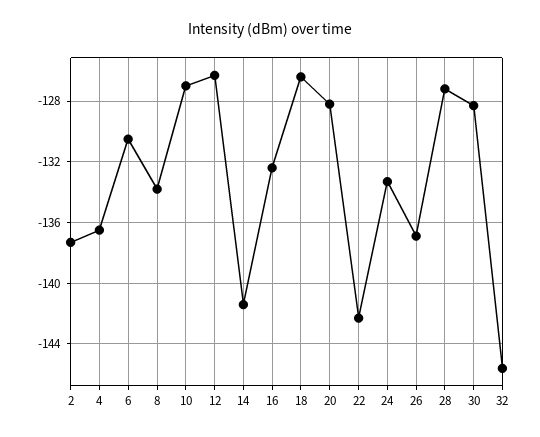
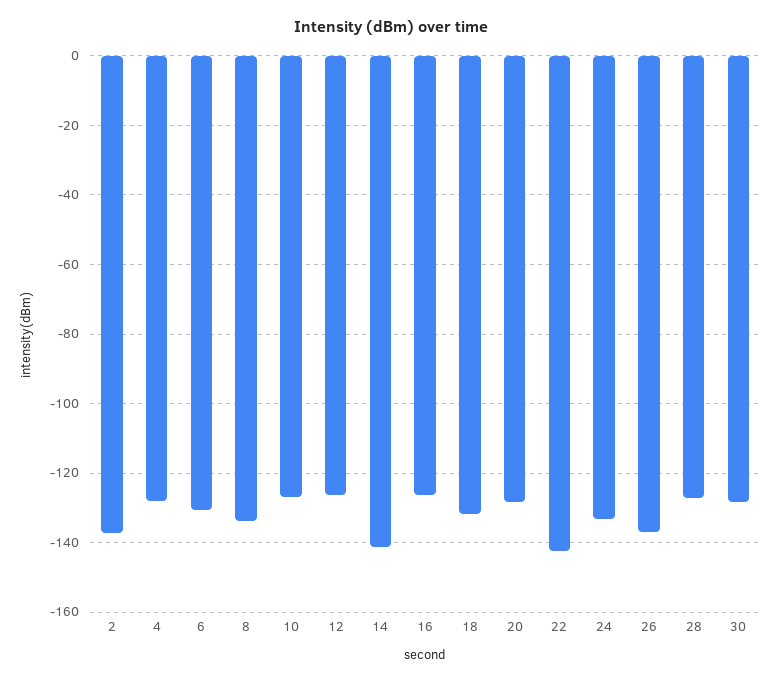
4: -136.5 -> -128
16: -132.5 -> -126
18: -126.5 -> -132
32: -145.5 -> none

